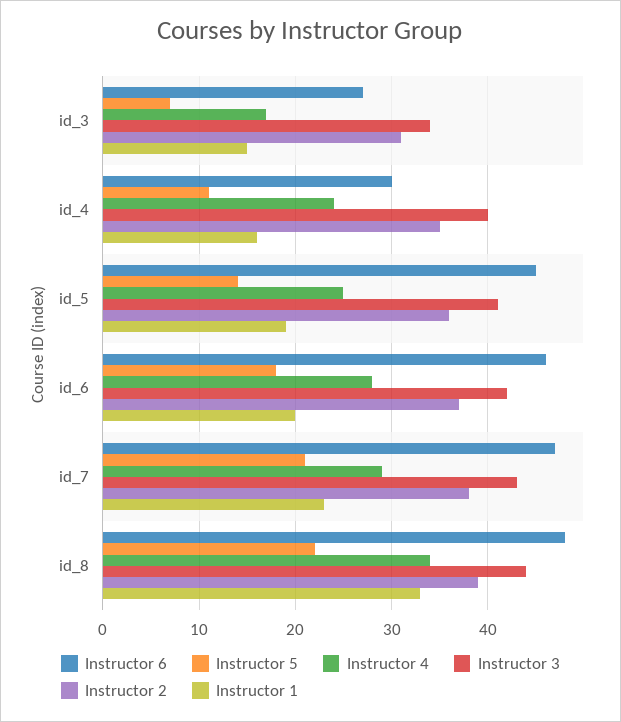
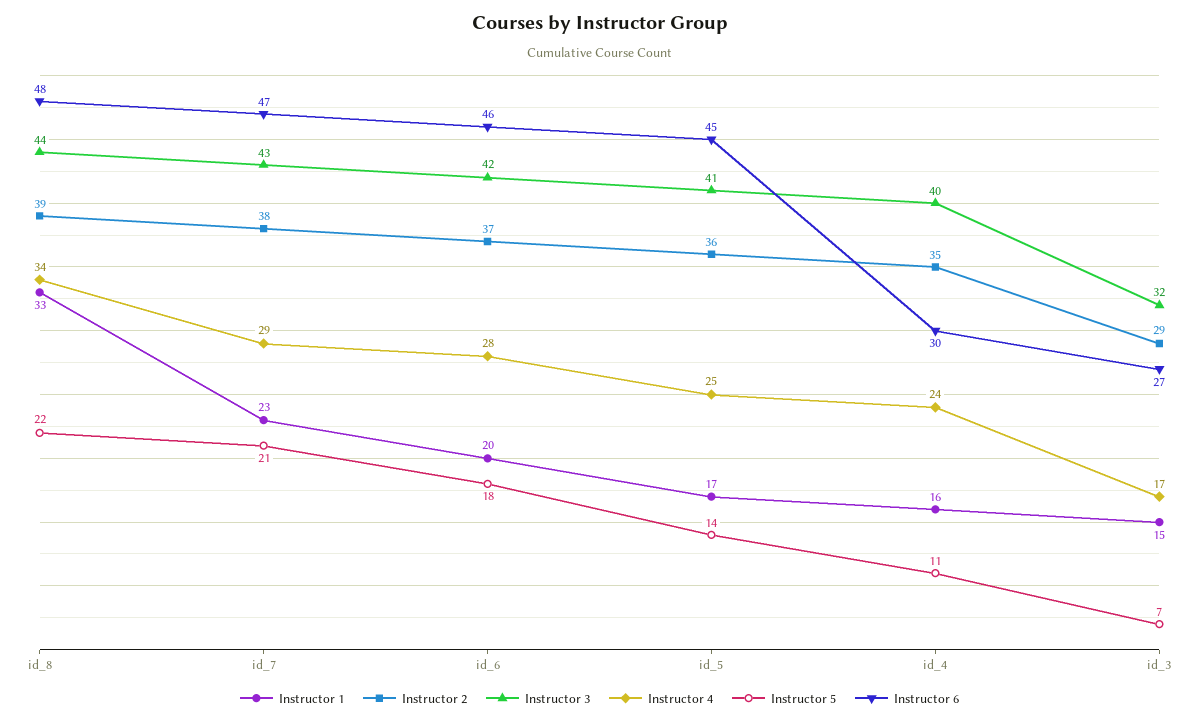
Instructor 3, id_3: 34 -> 32
Instructor 2, id_3: 31 -> 29
Instructor 1, id_5: 19 -> 17

